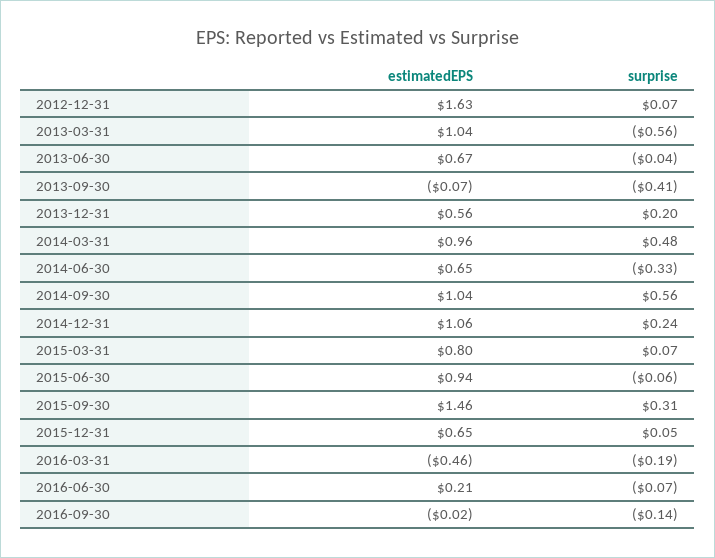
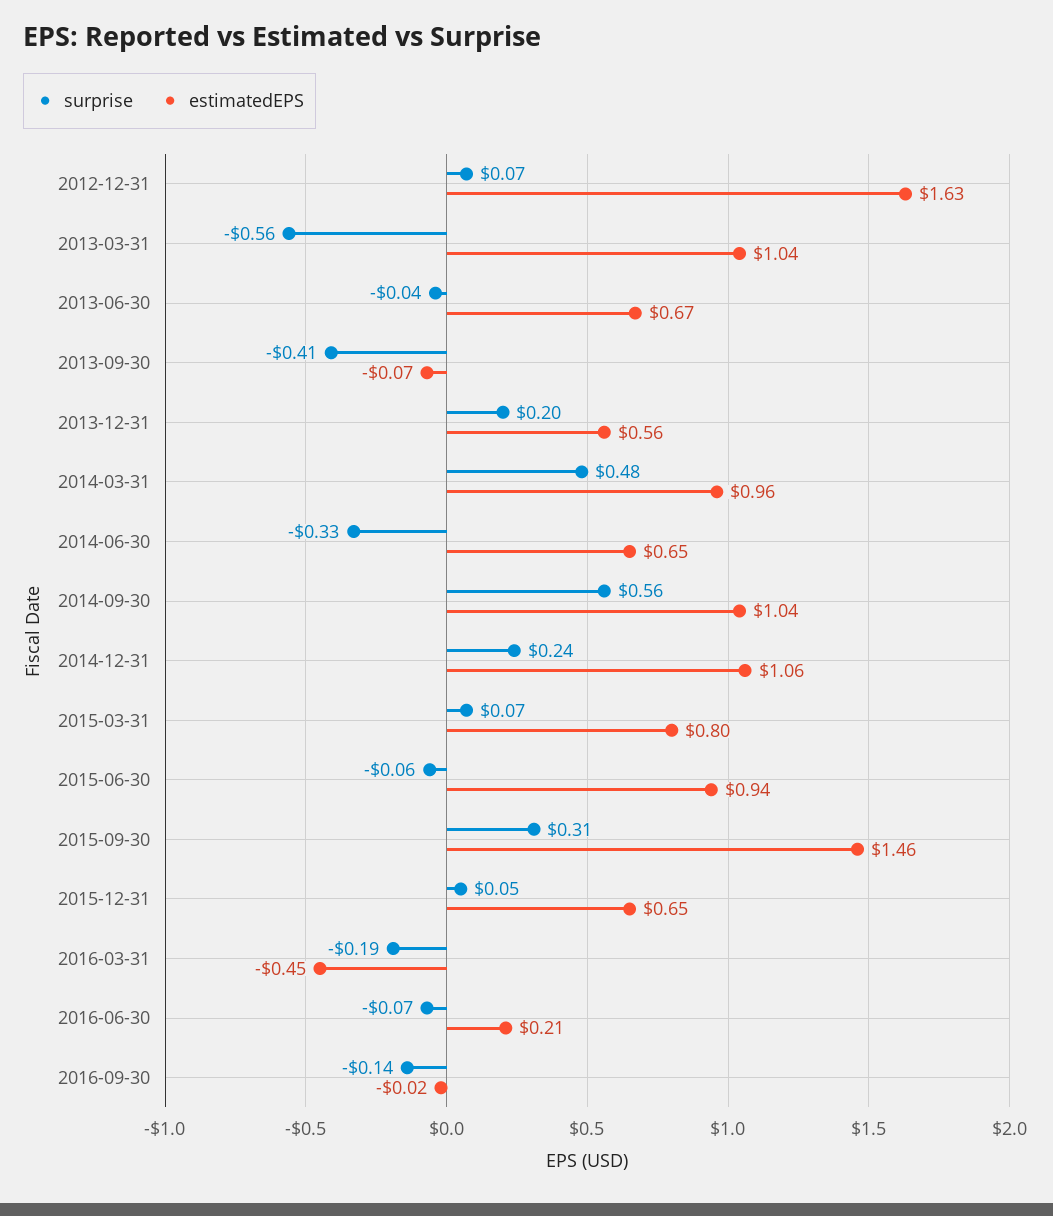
estimatedEPS, 2016-03-31: -0.46 -> -0.45

